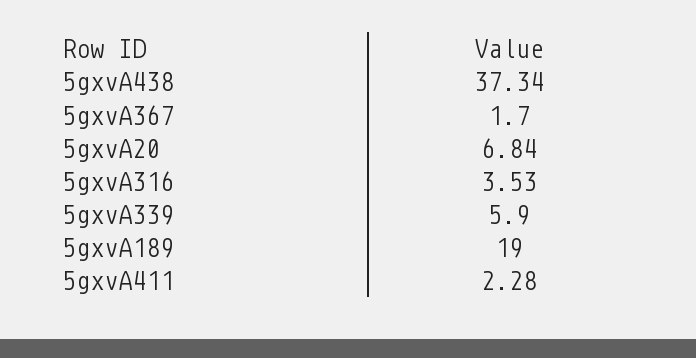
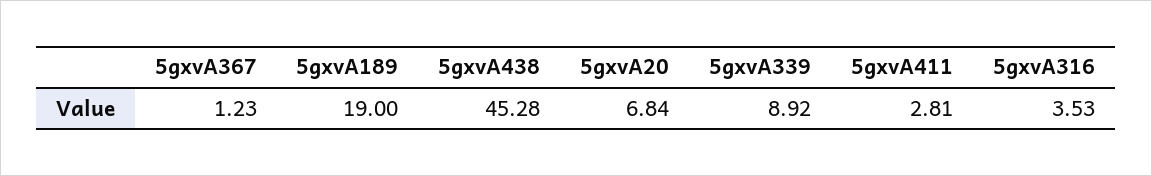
5gxvA438: 37.34 -> 45.28
5gxvA367: 1.7 -> 1.23
5gxvA339: 5.9 -> 8.92
5gxvA411: 2.28 -> 2.81

